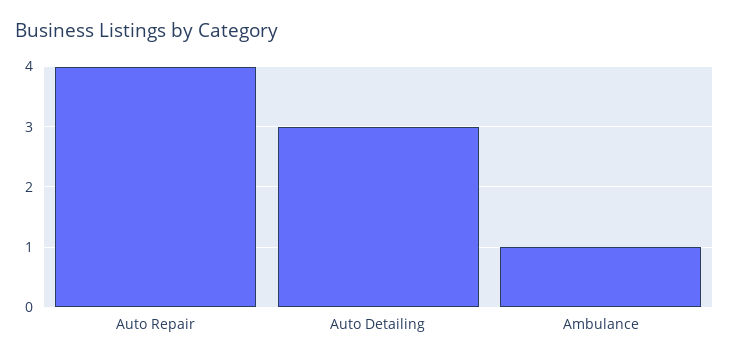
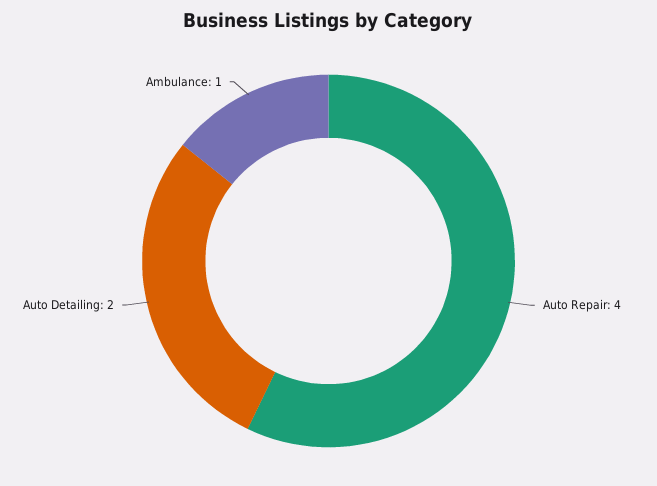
Auto Detailing: 3 -> 2

